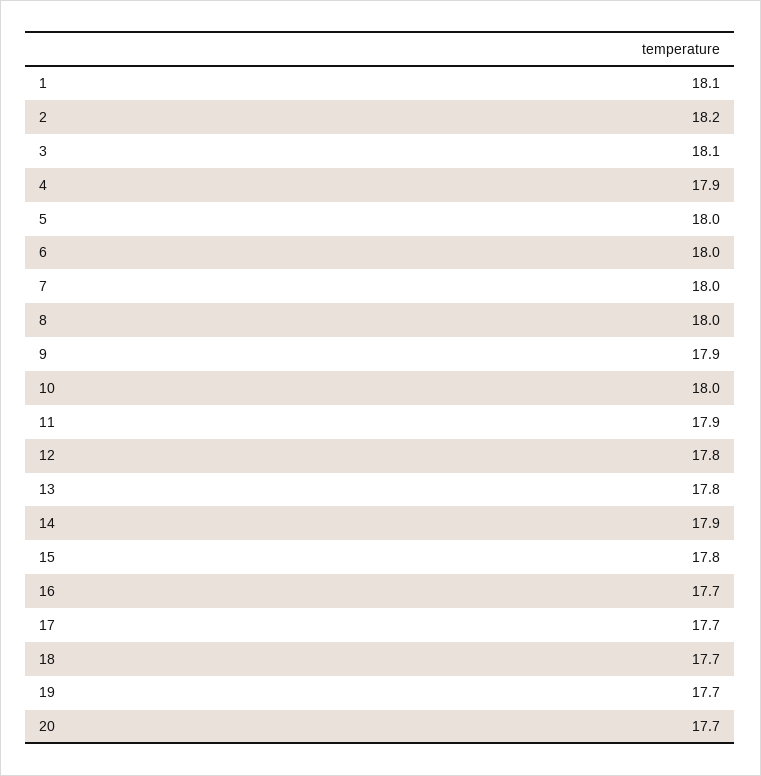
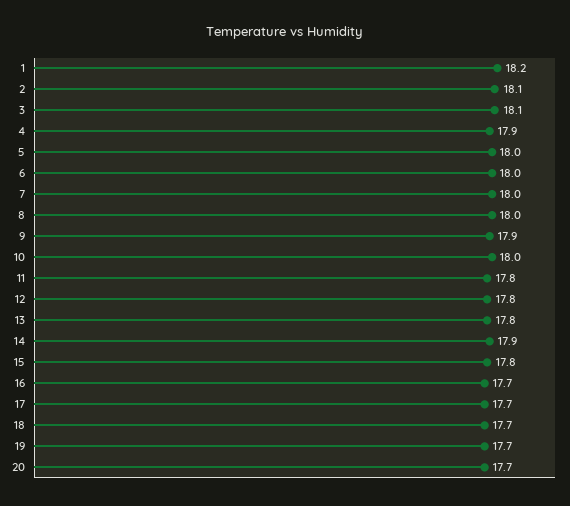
1: 18.1 -> 18.2
2: 18.2 -> 18.1
11: 17.9 -> 17.8

